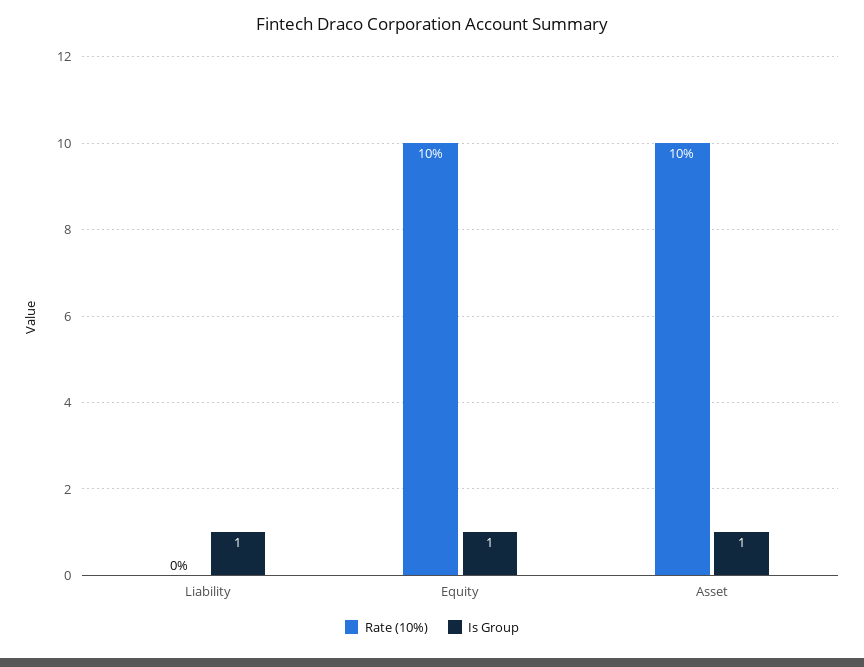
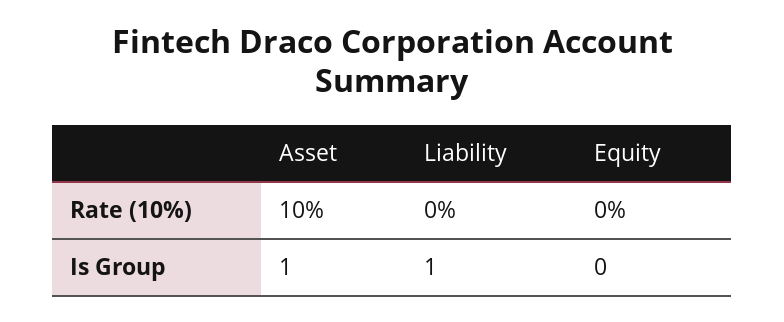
Rate (10%), Equity: 10 -> 0
Is Group, Equity: 1 -> 0

